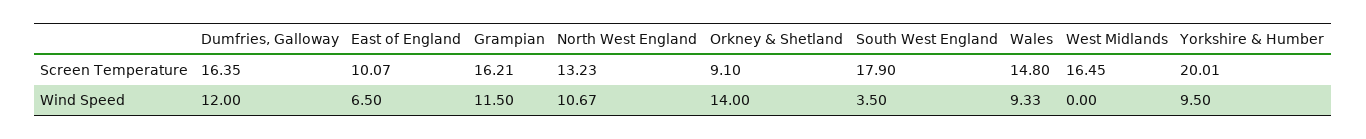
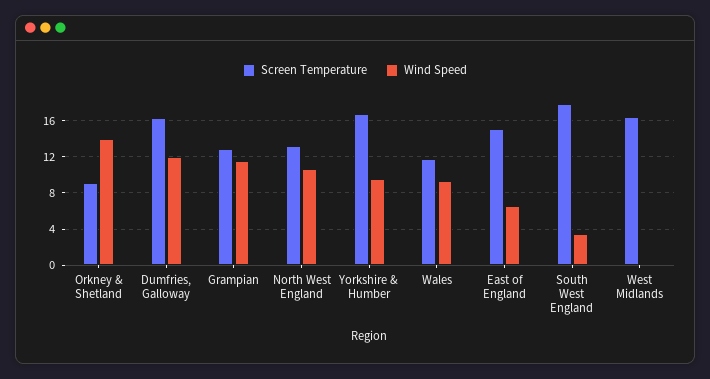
Screen Temperature, East of England: 10.07 -> 15
Screen Temperature, Grampian: 16.21 -> 13
Screen Temperature, Wales: 14.8 -> 12
Screen Temperature, Yorkshire & Humber: 20.01 -> 17

